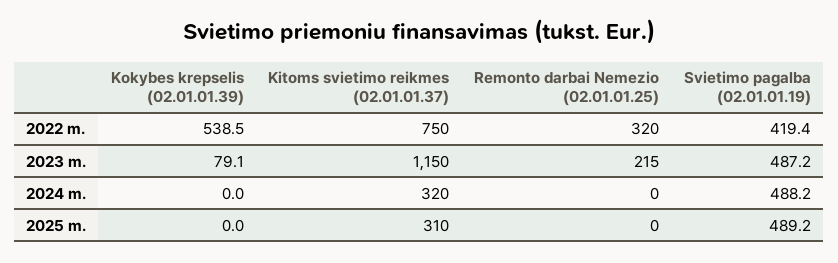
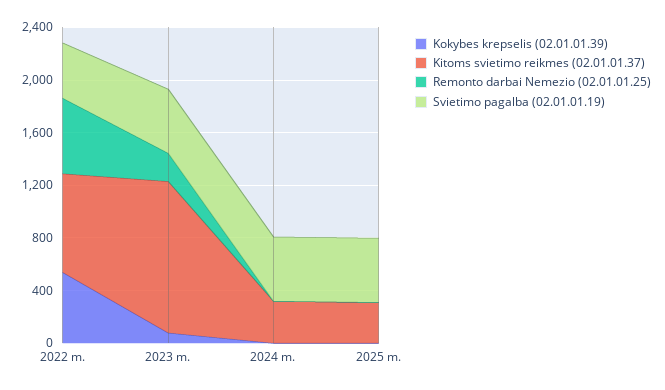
Remonto darbai Nemezio (02.01.01.25), 2022 m.: 320 -> 600

